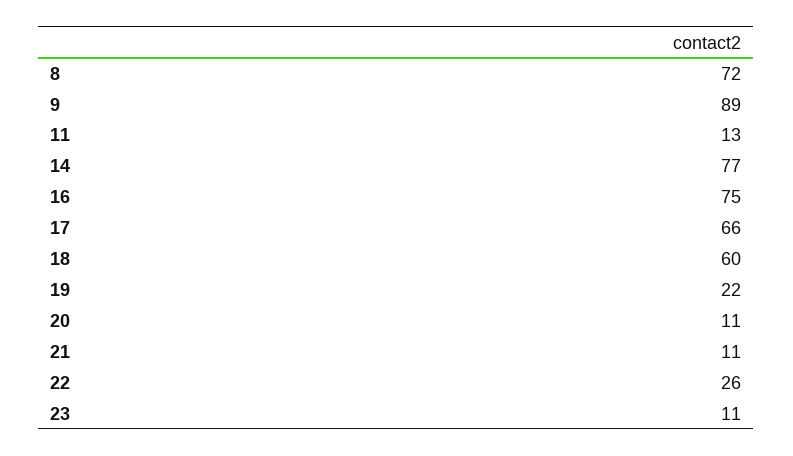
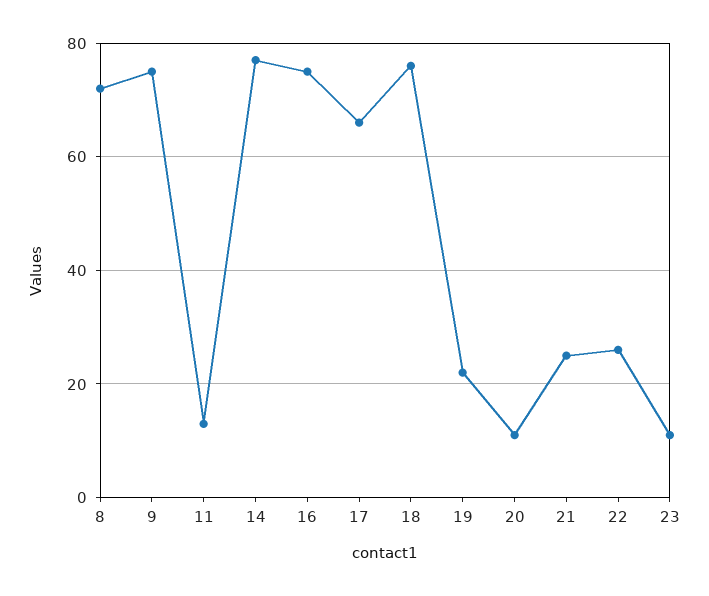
9: 89 -> 75
18: 60 -> 75
21: 11 -> 25

